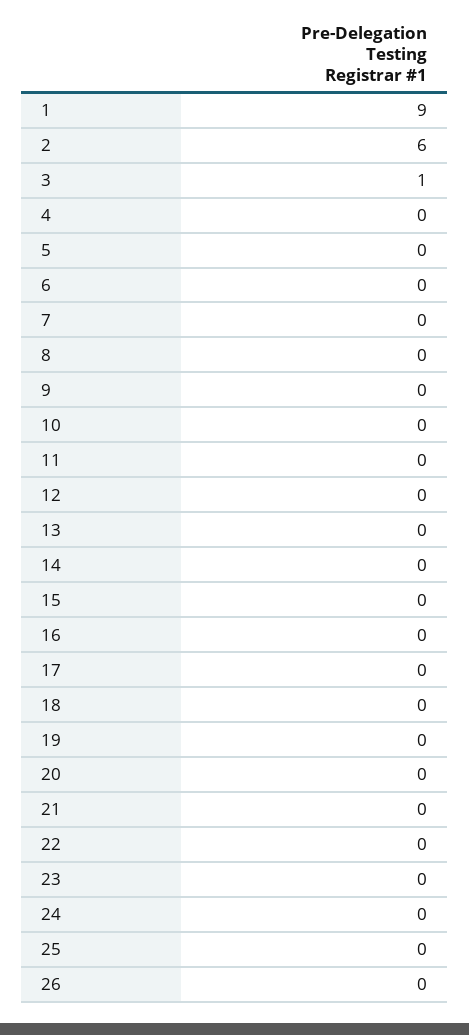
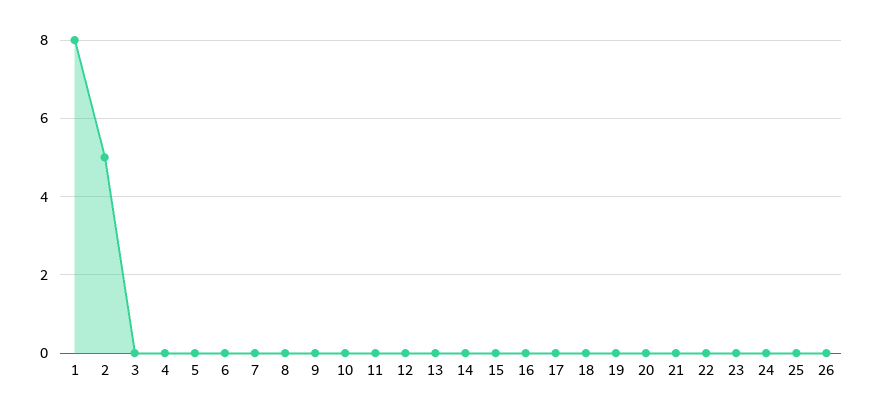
1: 9 -> 8
2: 6 -> 5
3: 1 -> 0

